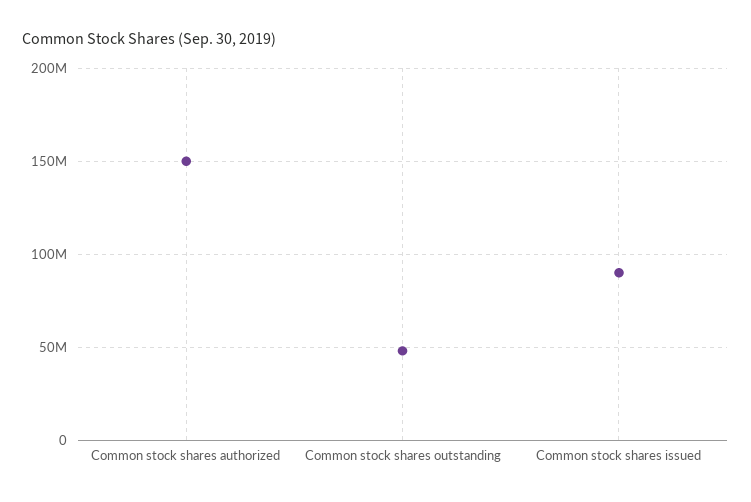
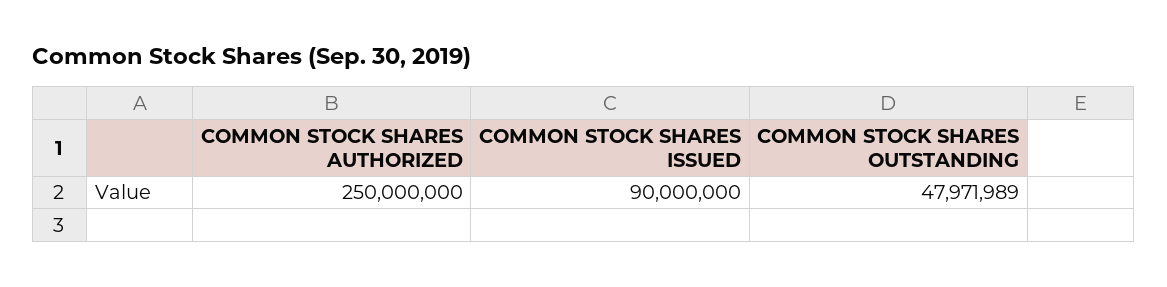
Common stock shares authorized: 150000000 -> 250000000

